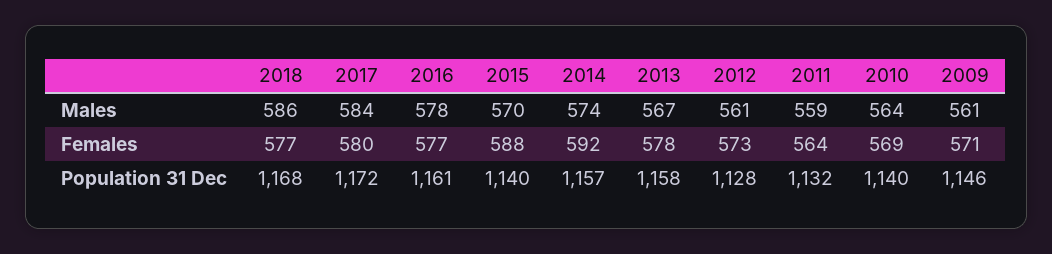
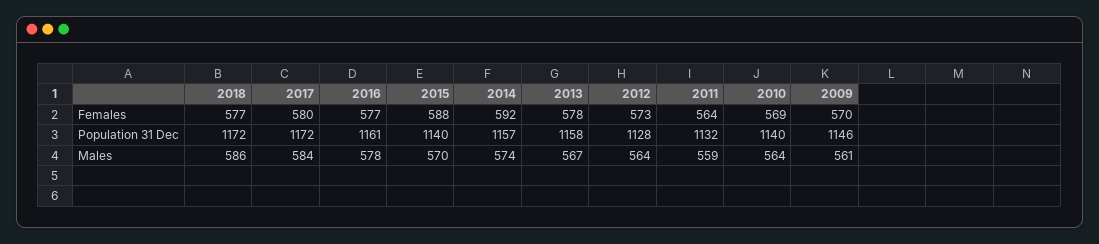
2012, Males: 561 -> 564
2009, Females: 571 -> 570
2018, Population 31 Dec: 1168 -> 1172

